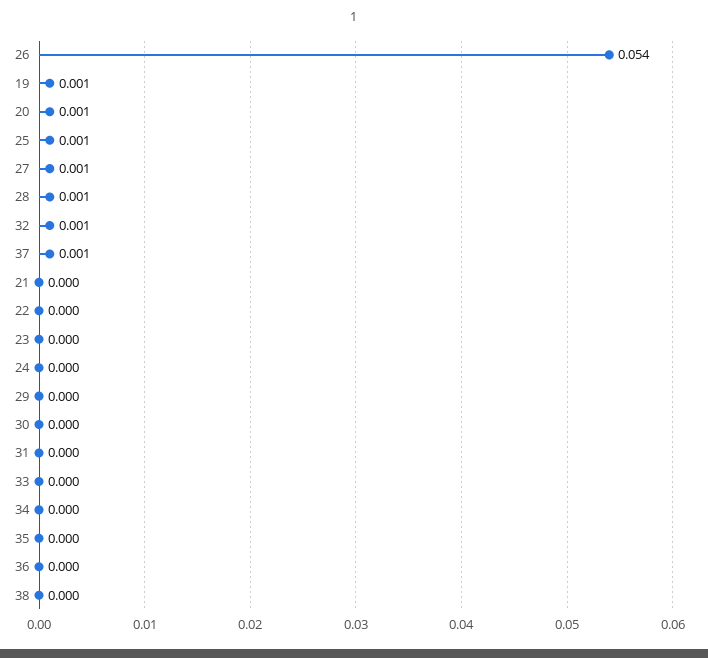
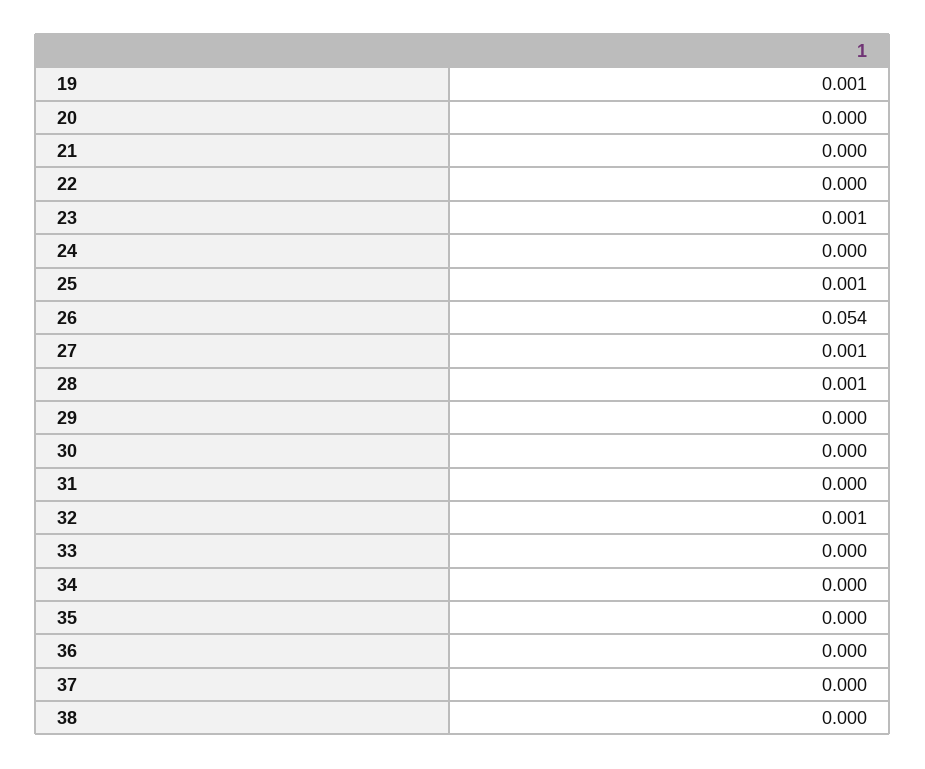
20: 0.001 -> 0
37: 0.001 -> 0
23: 0 -> 0.001

